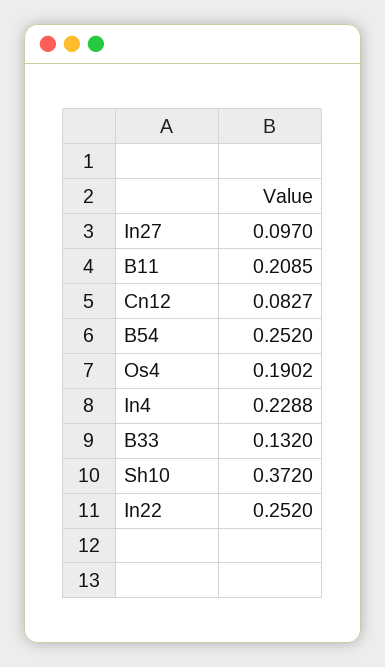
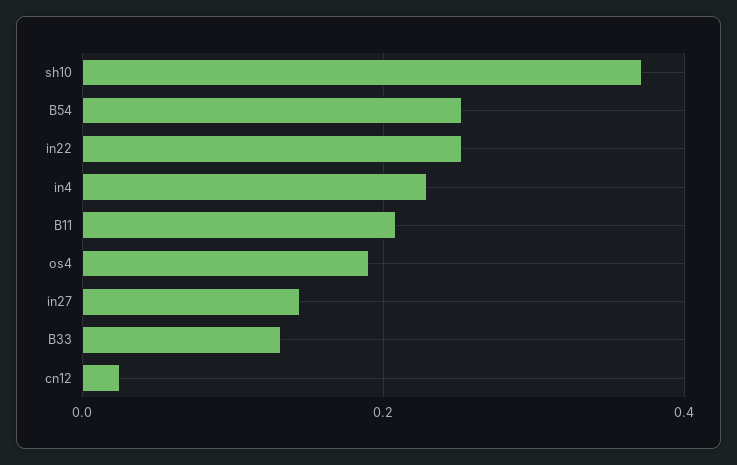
In27: 0.097 -> 0.14
Cn12: 0.0827 -> 0.02

